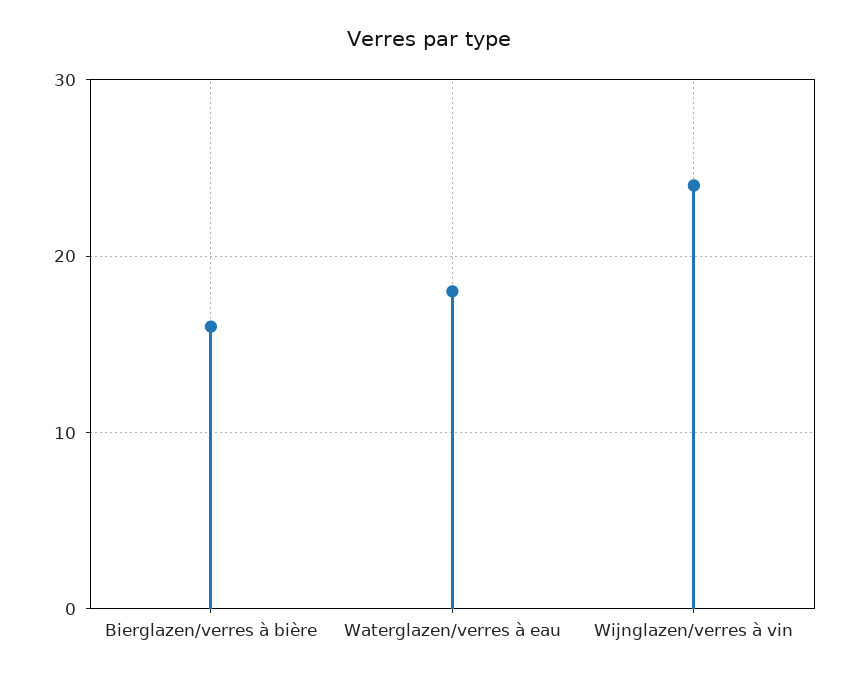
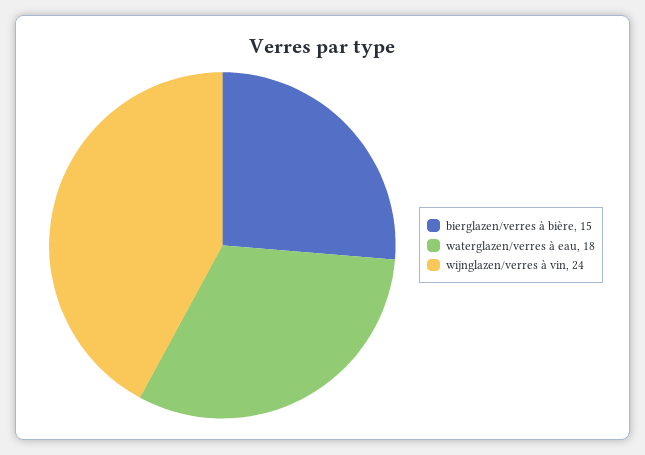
Bierglazen/verres à bière: 16 -> 15

